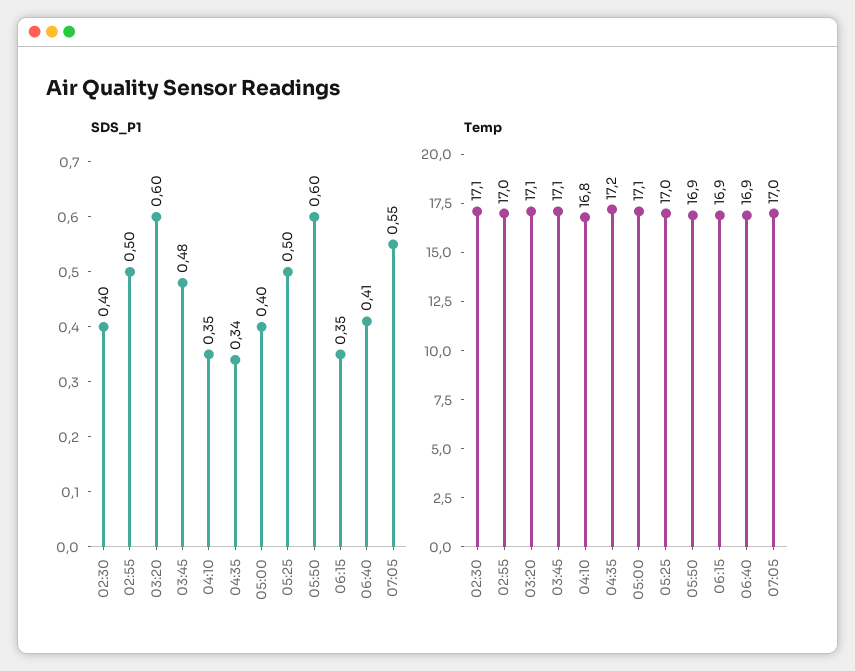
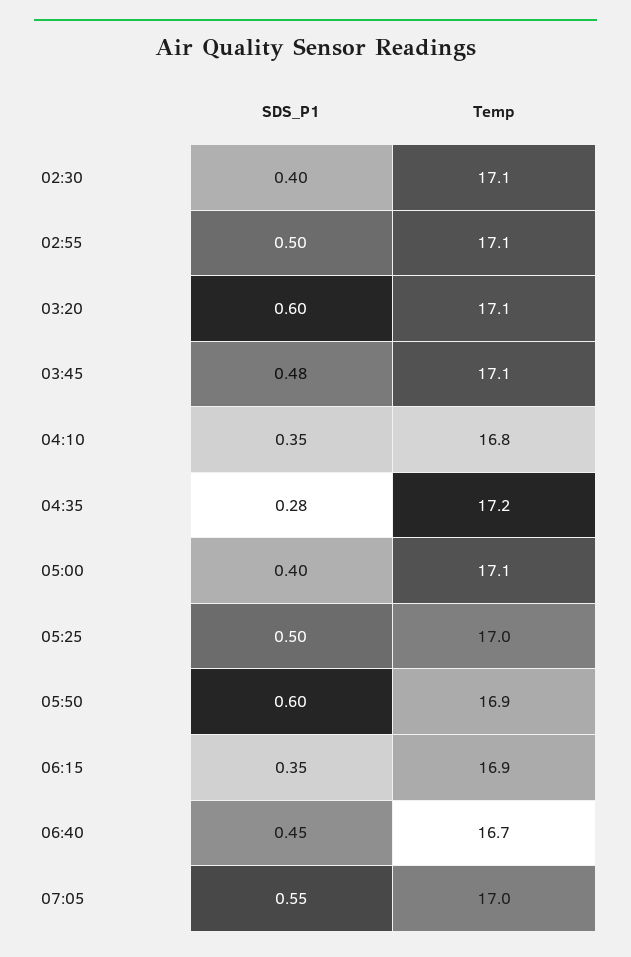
SDS_P1, 04:35: 0.34 -> 0.28
SDS_P1, 06:40: 0.41 -> 0.45
Temp, 02:55: 17 -> 17.1
Temp, 06:40: 16.9 -> 16.7

